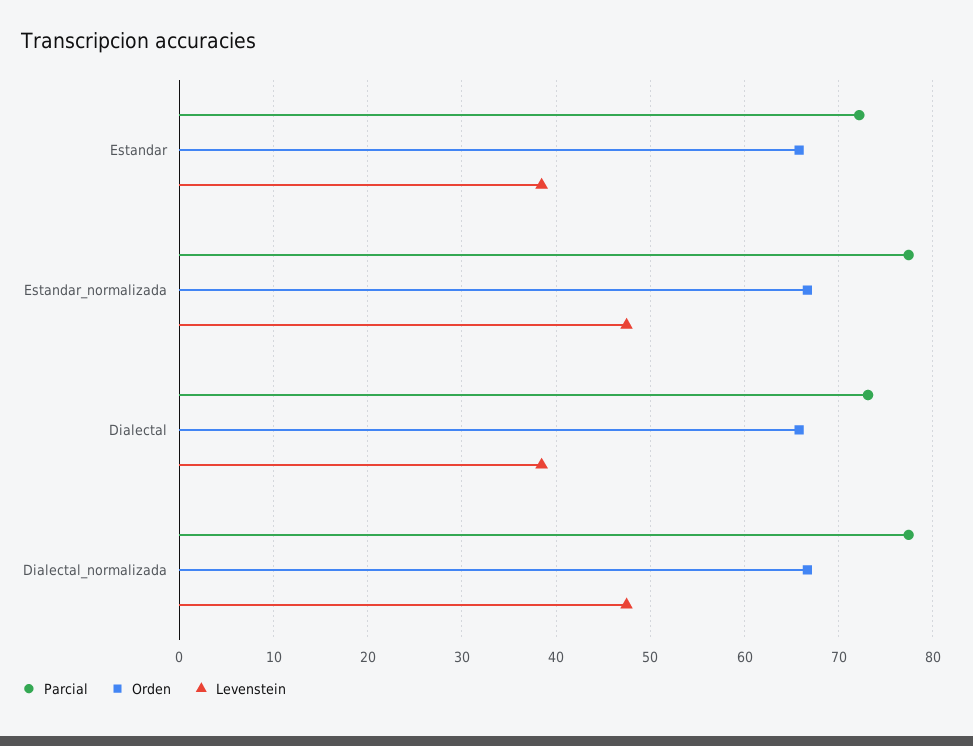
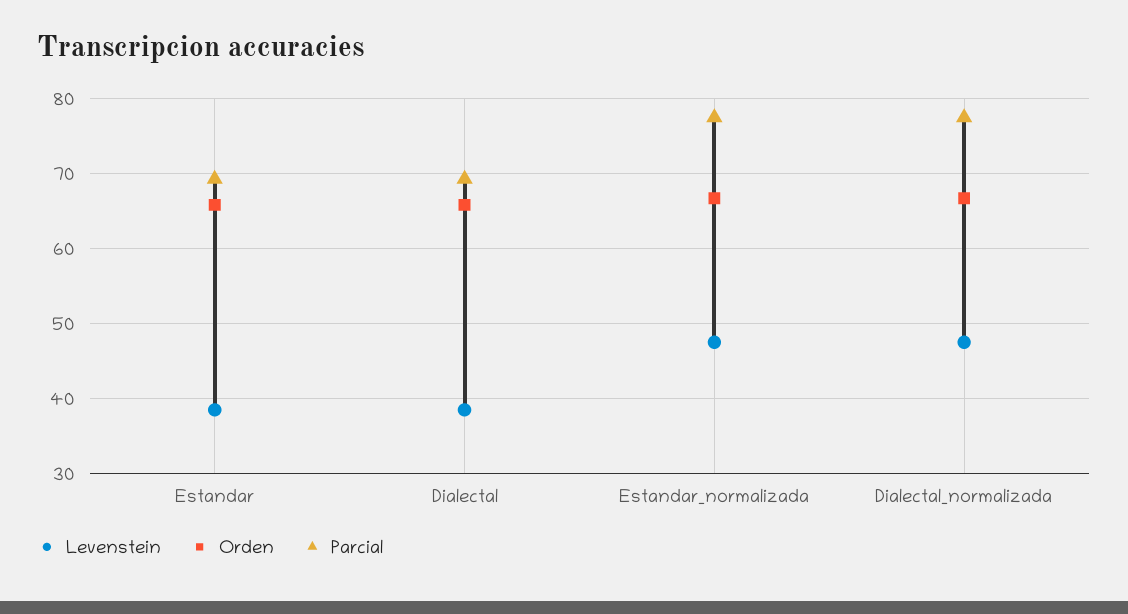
Parcial, Estandar: 72 -> 69
Parcial, Dialectal: 73 -> 69

